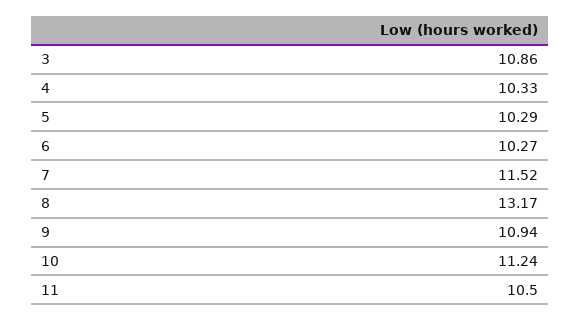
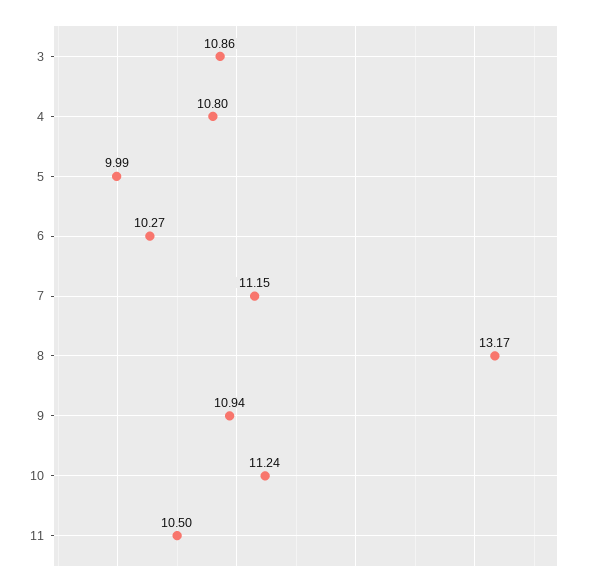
4: 10.33 -> 10.8
5: 10.29 -> 9.99
7: 11.52 -> 11.15

